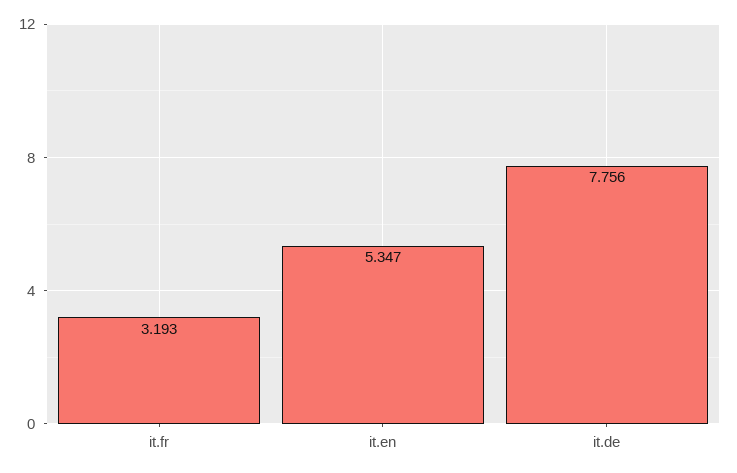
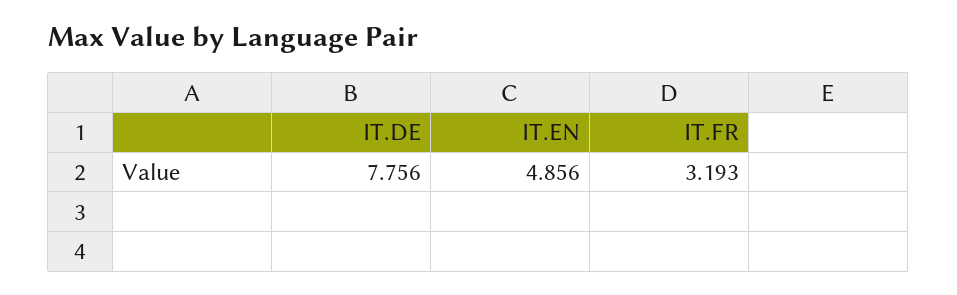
it.en: 5.347 -> 4.856

